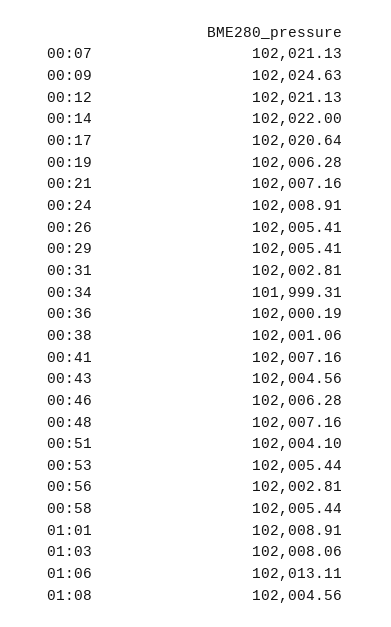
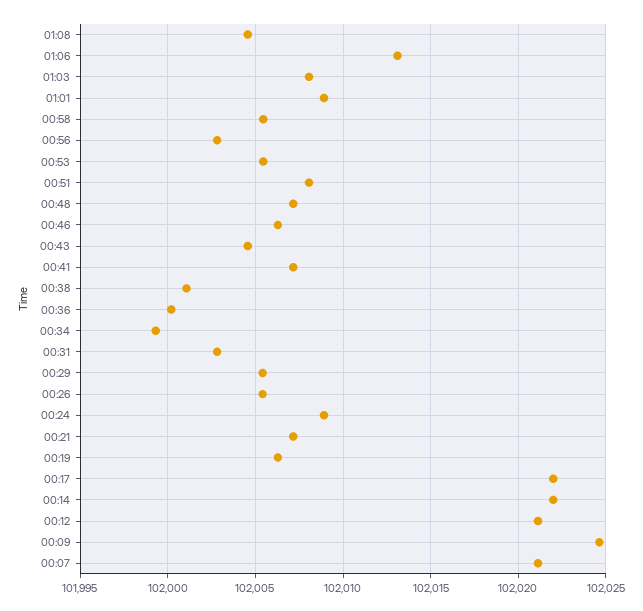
00:17: 102020.64 -> 102022
00:51: 102004.1 -> 102008

